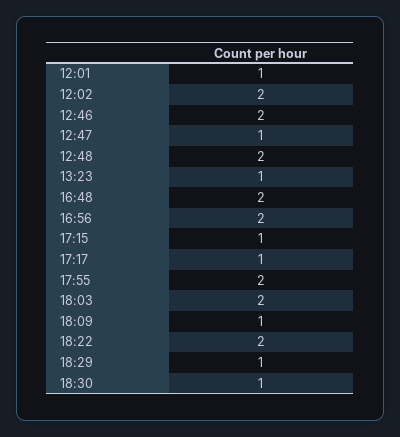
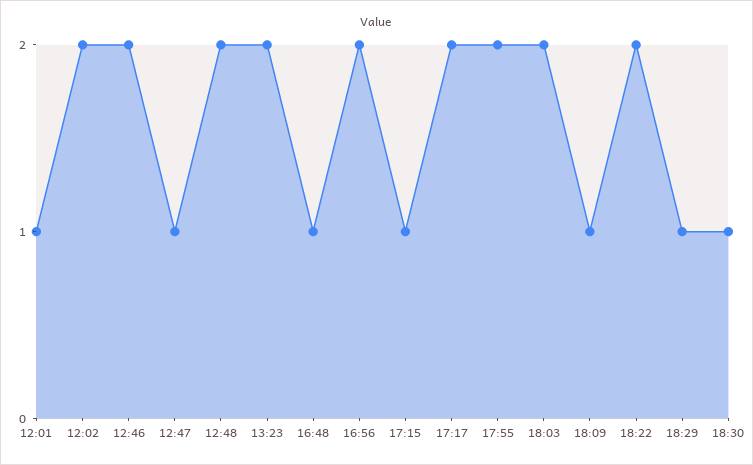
13:23: 1 -> 2
16:48: 2 -> 1
17:17: 1 -> 2

